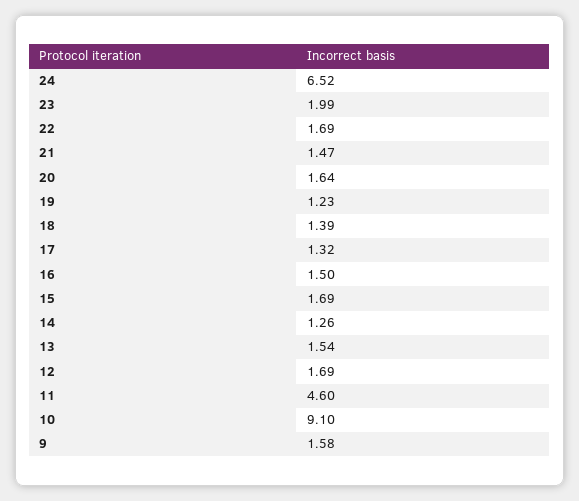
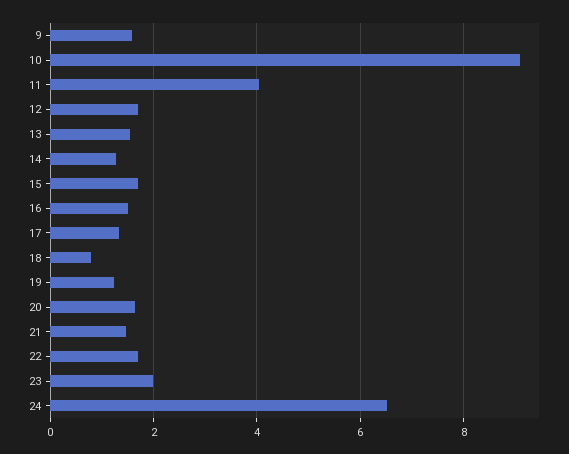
18: 1.39 -> 0.8
11: 4.6 -> 4

